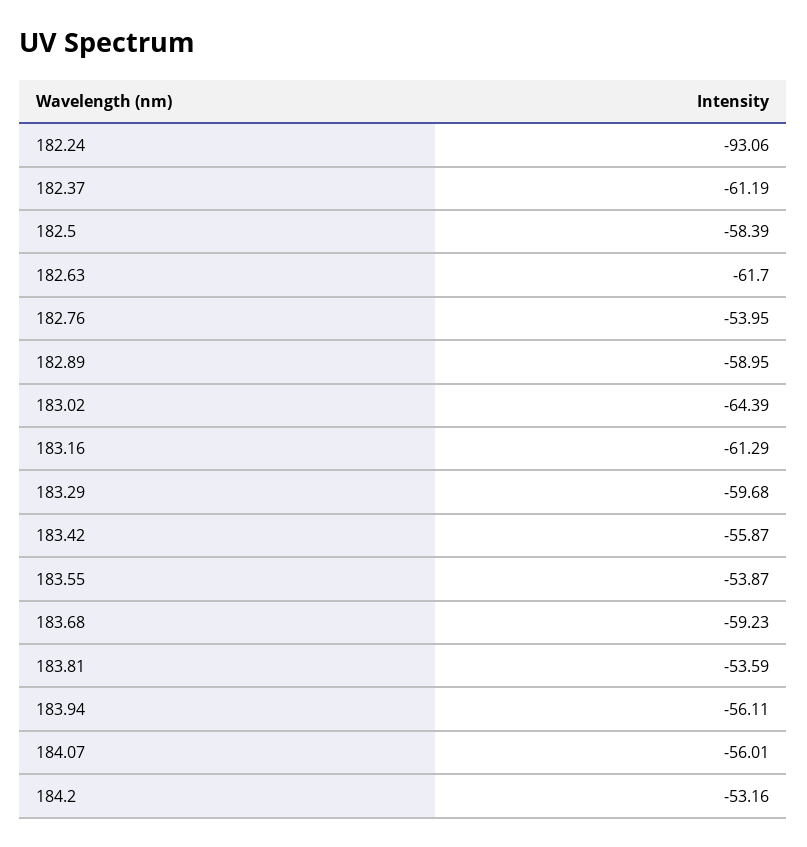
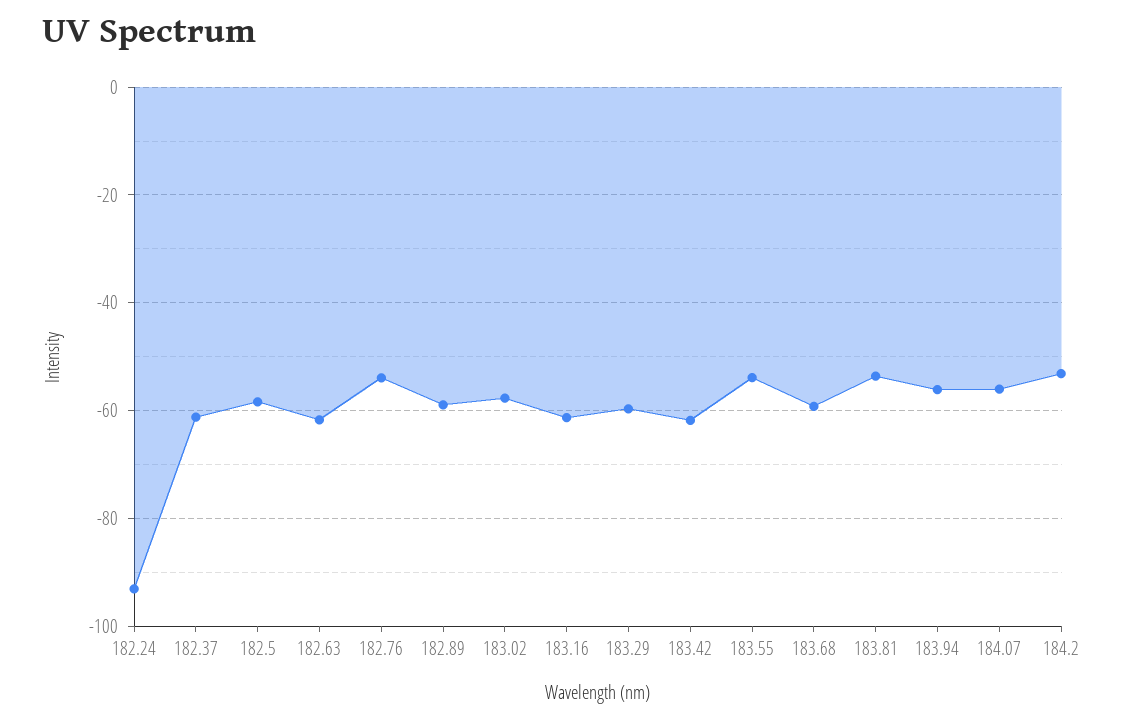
183.02: -64.39 -> -58
183.42: -55.87 -> -62

